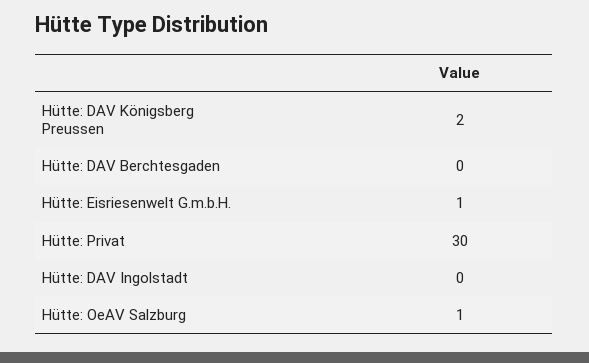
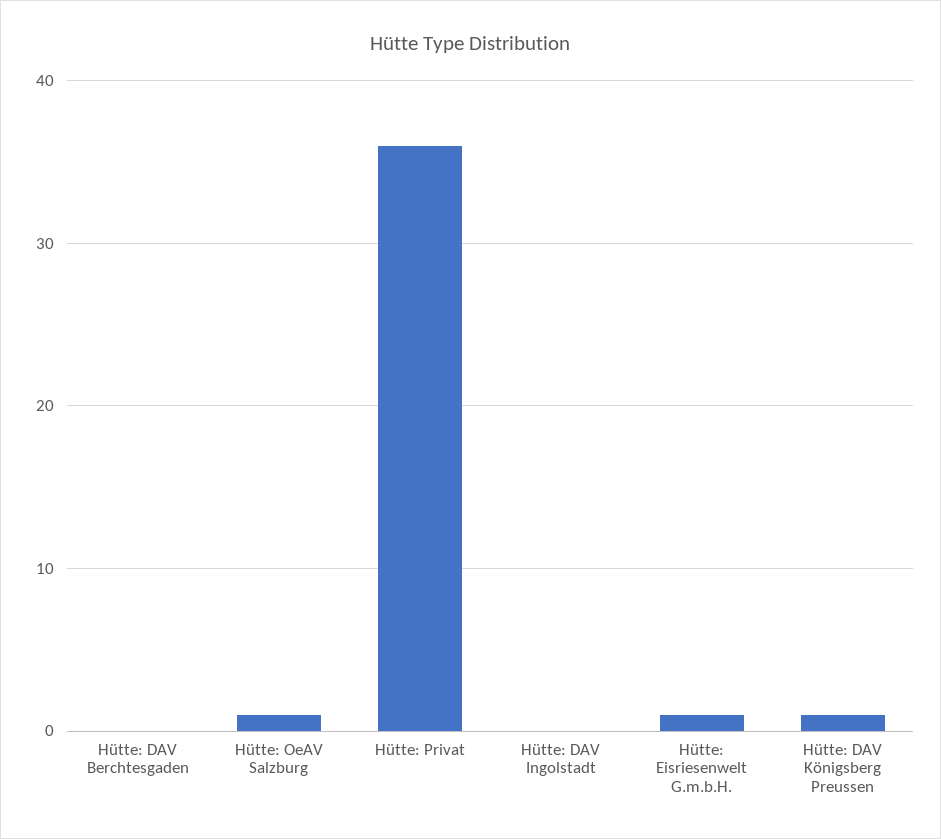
Hütte: DAV Königsberg Preussen: 2 -> 1
Hütte: Privat: 30 -> 36

